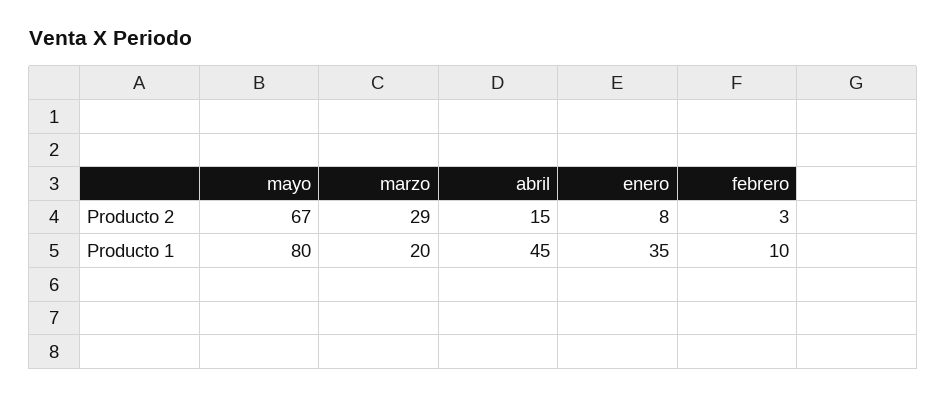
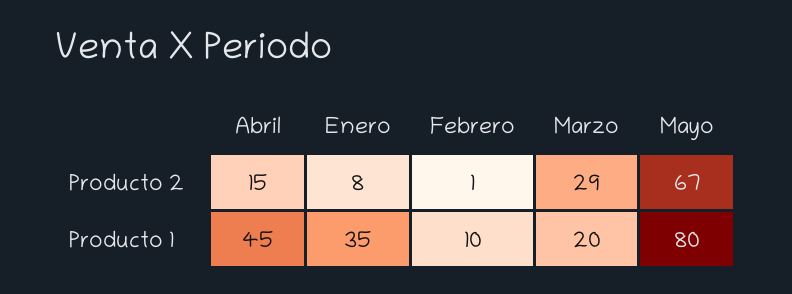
febrero, Producto 2: 3 -> 1

